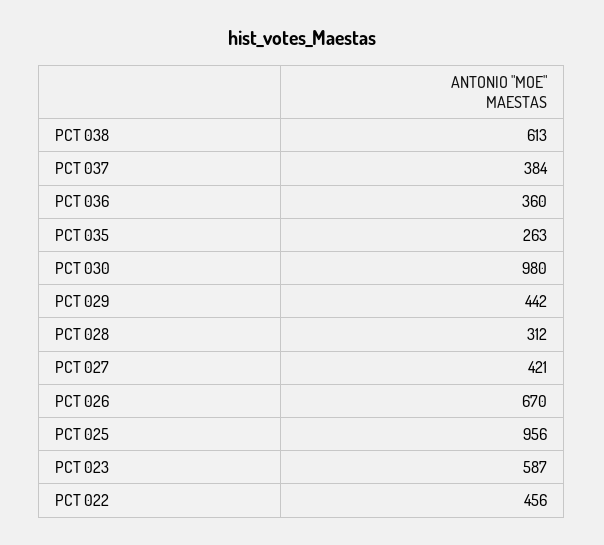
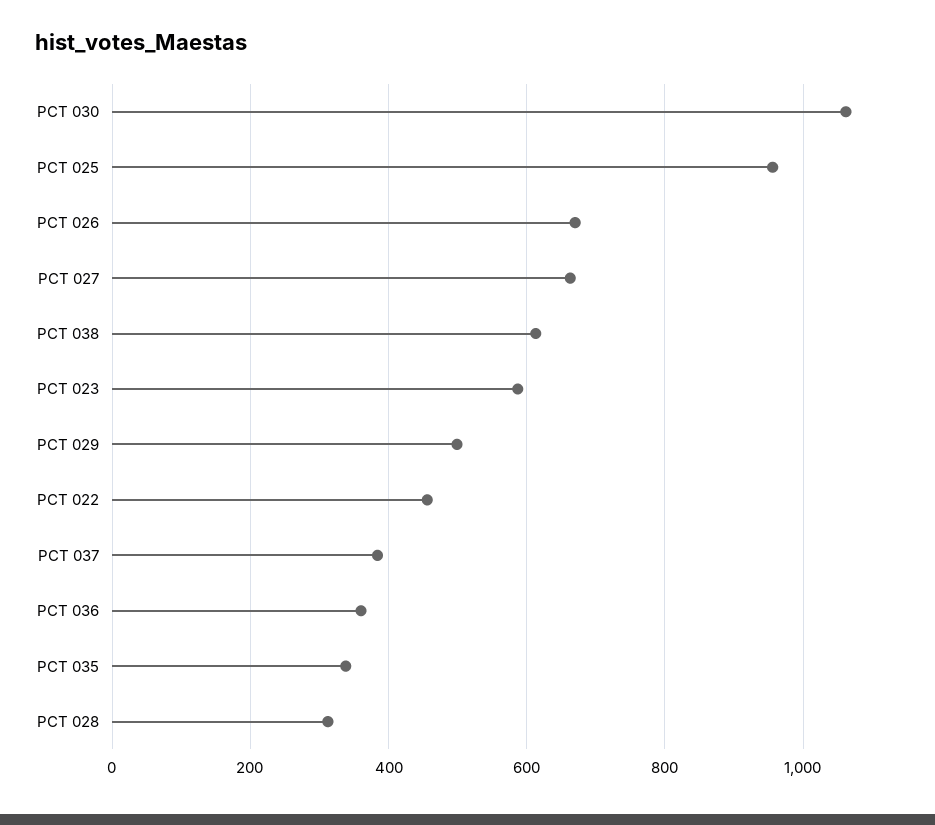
PCT 035: 263 -> 340
PCT 030: 980 -> 1060
PCT 029: 442 -> 500
PCT 027: 421 -> 660

